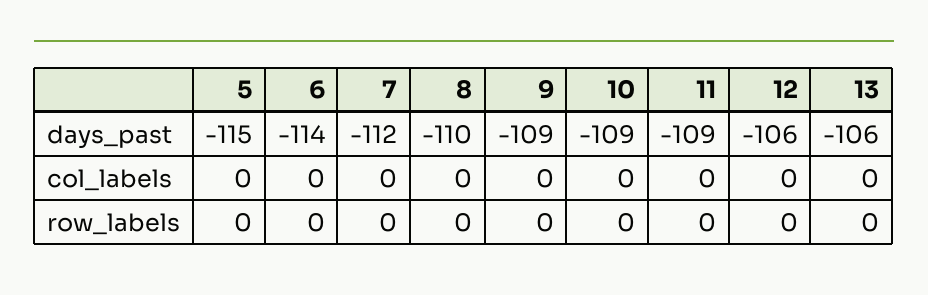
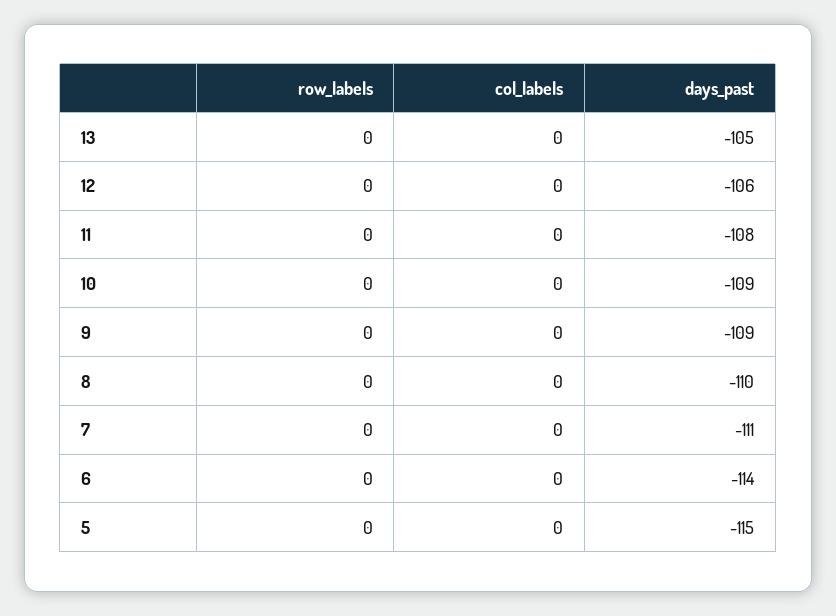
7, days_past: -112 -> -111
11, days_past: -109 -> -108
13, days_past: -106 -> -105

